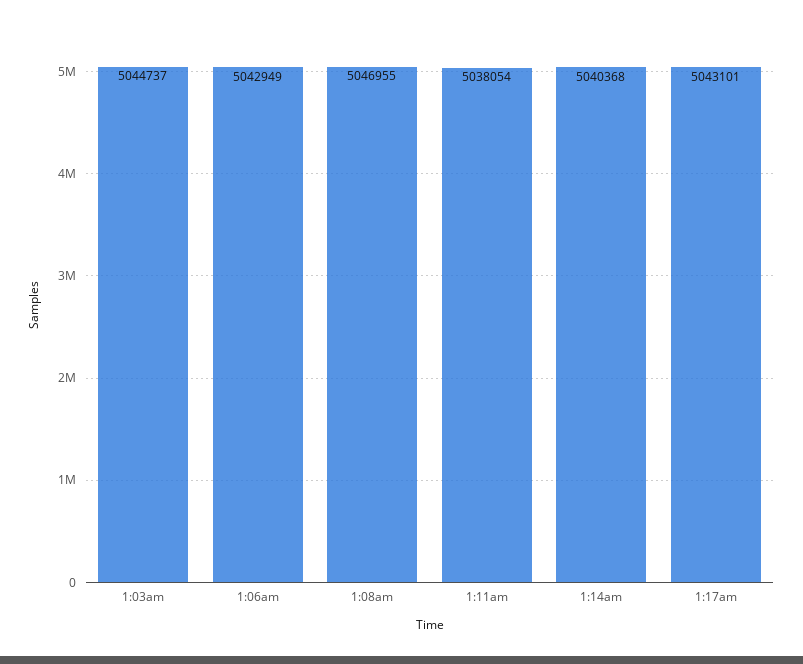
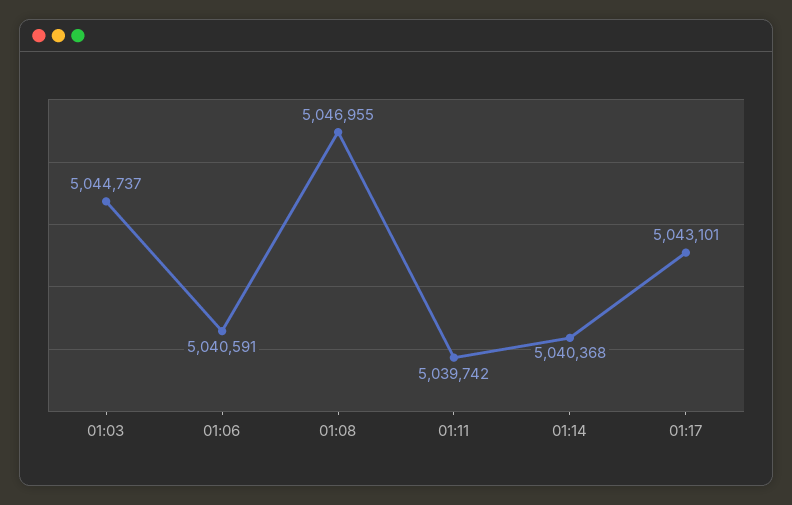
1:06am: 5042949 -> 5040591
1:11am: 5038054 -> 5039742

